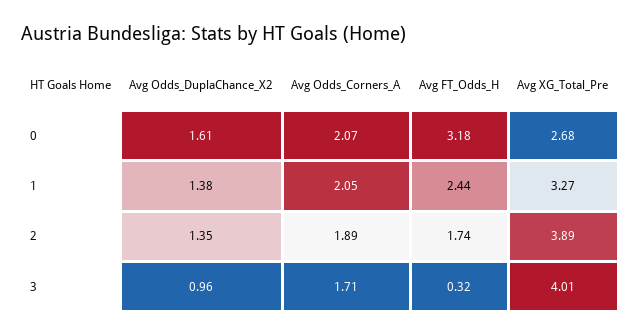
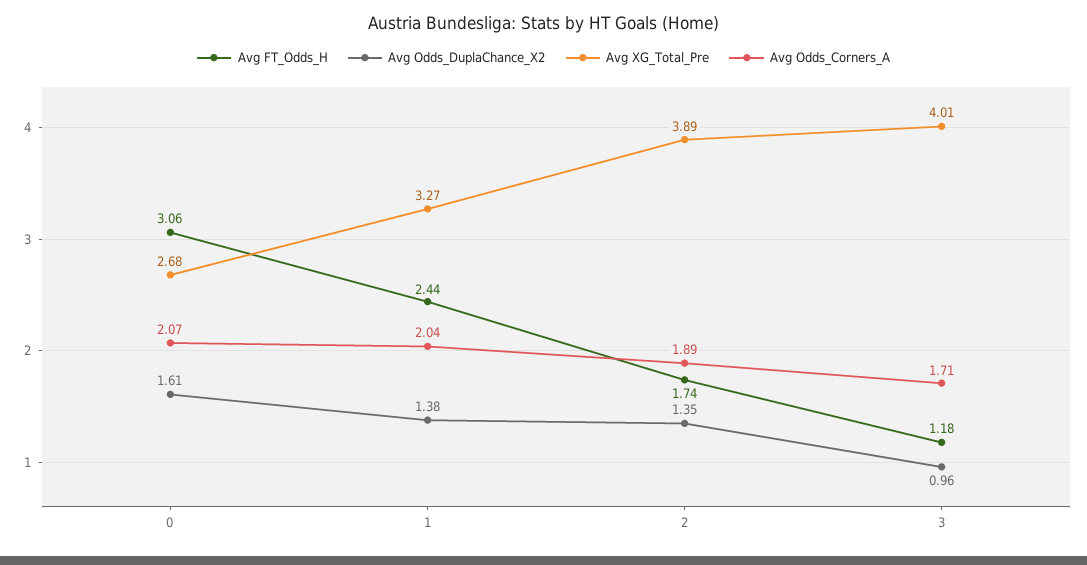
Avg FT_Odds_H, 0: 3.18 -> 3.06
Avg Odds_Corners_A, 1: 2.05 -> 2.04
Avg FT_Odds_H, 3: 0.32 -> 1.18

